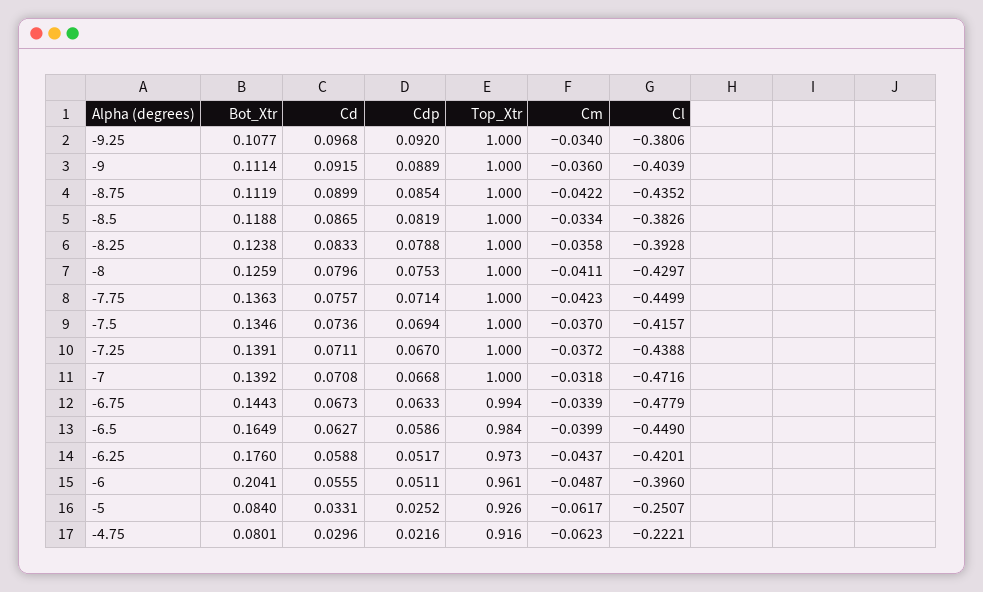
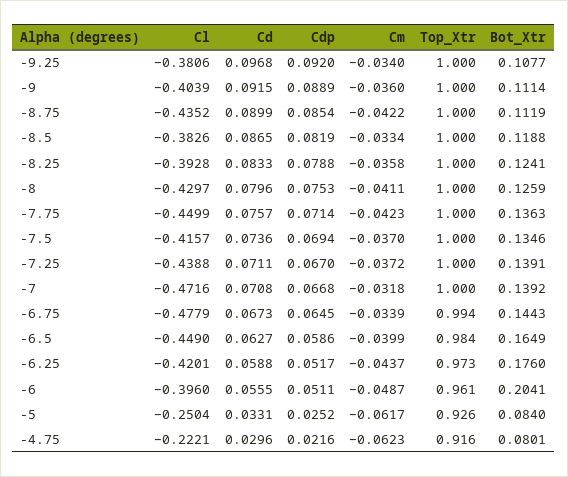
Bot_Xtr, -8.25: 0.1238 -> 0.1241
Cdp, -6.75: 0.0633 -> 0.0645
Cl, -5: -0.2507 -> -0.2504

